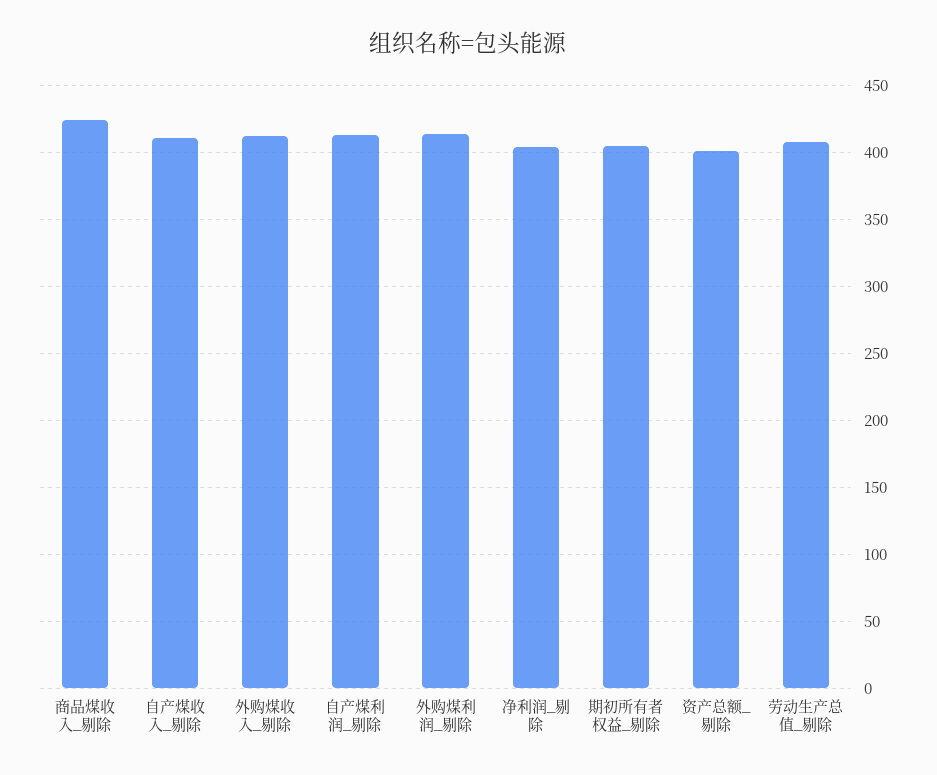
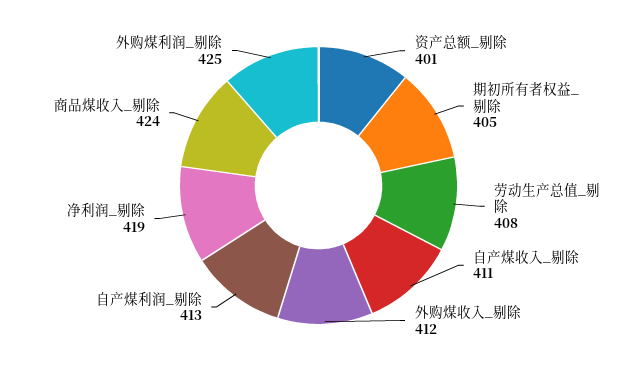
外购煤利润_剔除: 415 -> 425
净利润_剔除: 405 -> 419

